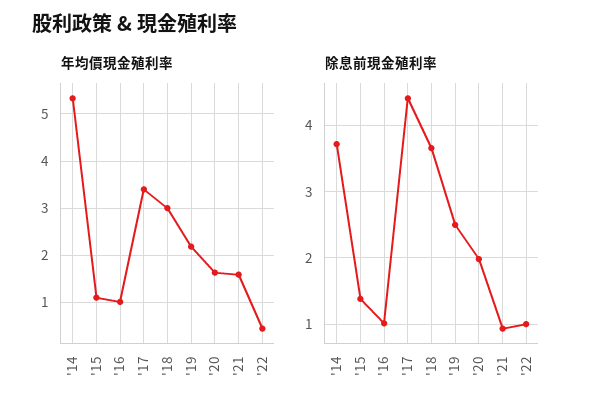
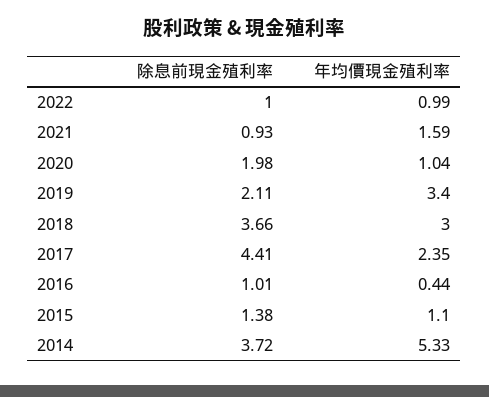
年均價現金殖利率, '16: 1 -> 0.44
年均價現金殖利率, '17: 3.4 -> 2.35
年均價現金殖利率, '19: 2.2 -> 3.4
年均價現金殖利率, '20: 1.6 -> 1.04
年均價現金殖利率, '22: 0.4 -> 0.99
除息前現金殖利率, '19: 2.5 -> 2.11

